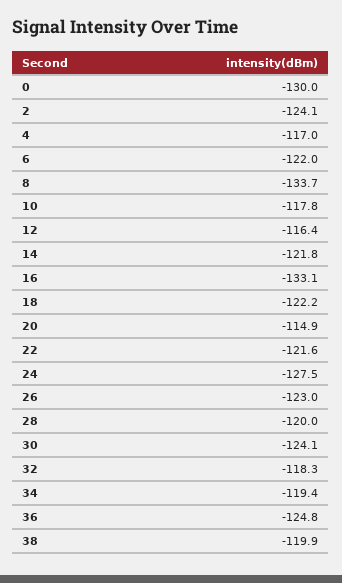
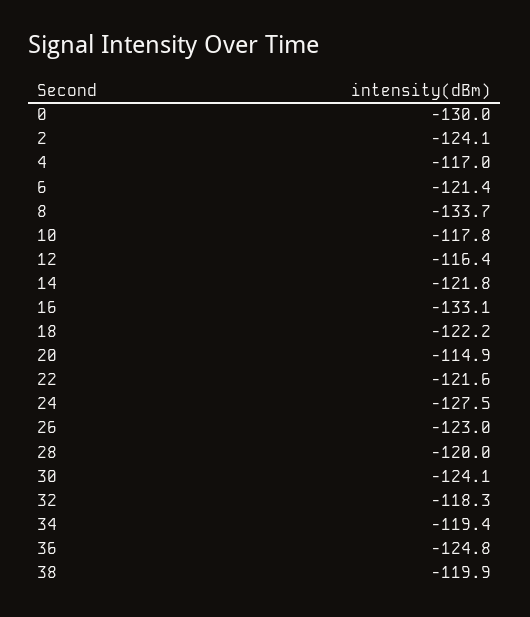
6: -122 -> -121.4

